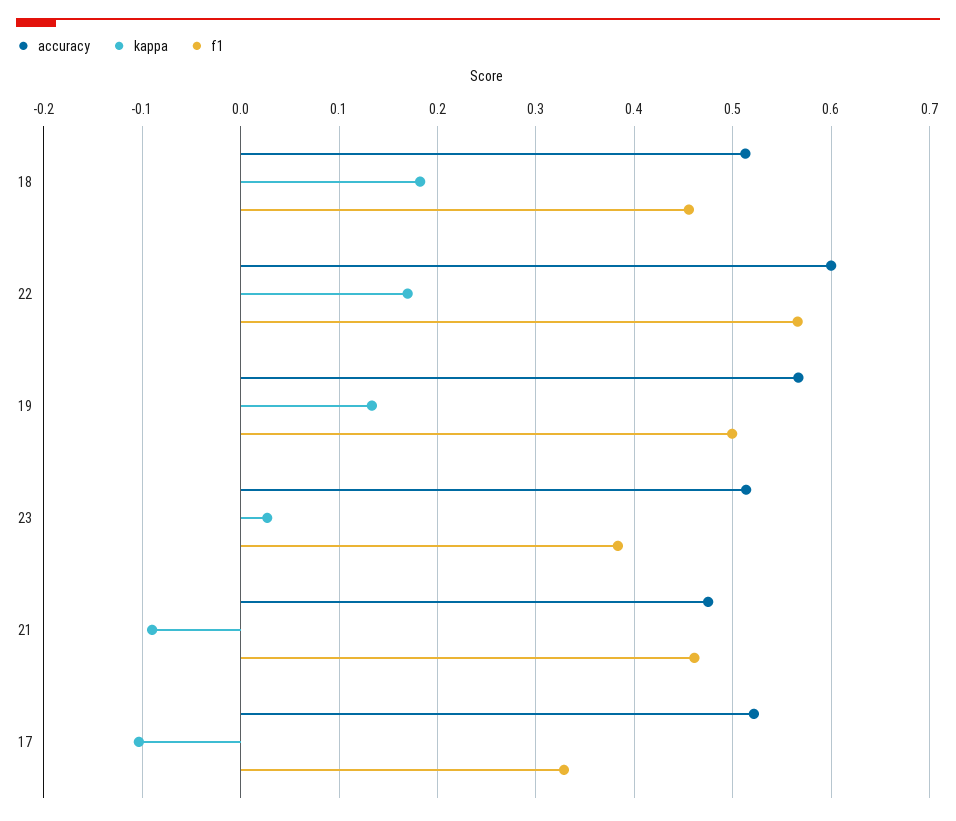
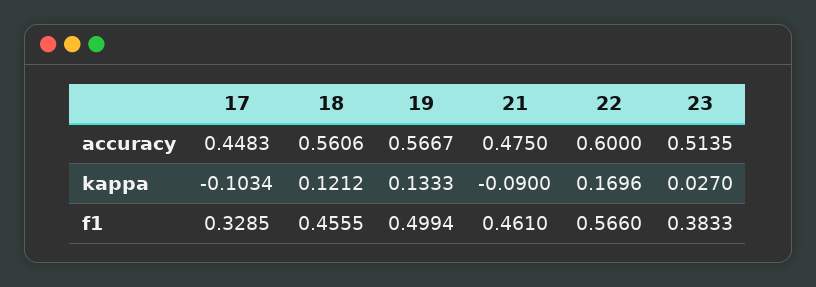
accuracy, 18: 0.51 -> 0.5606
kappa, 18: 0.18 -> 0.1212
accuracy, 17: 0.52 -> 0.4483

